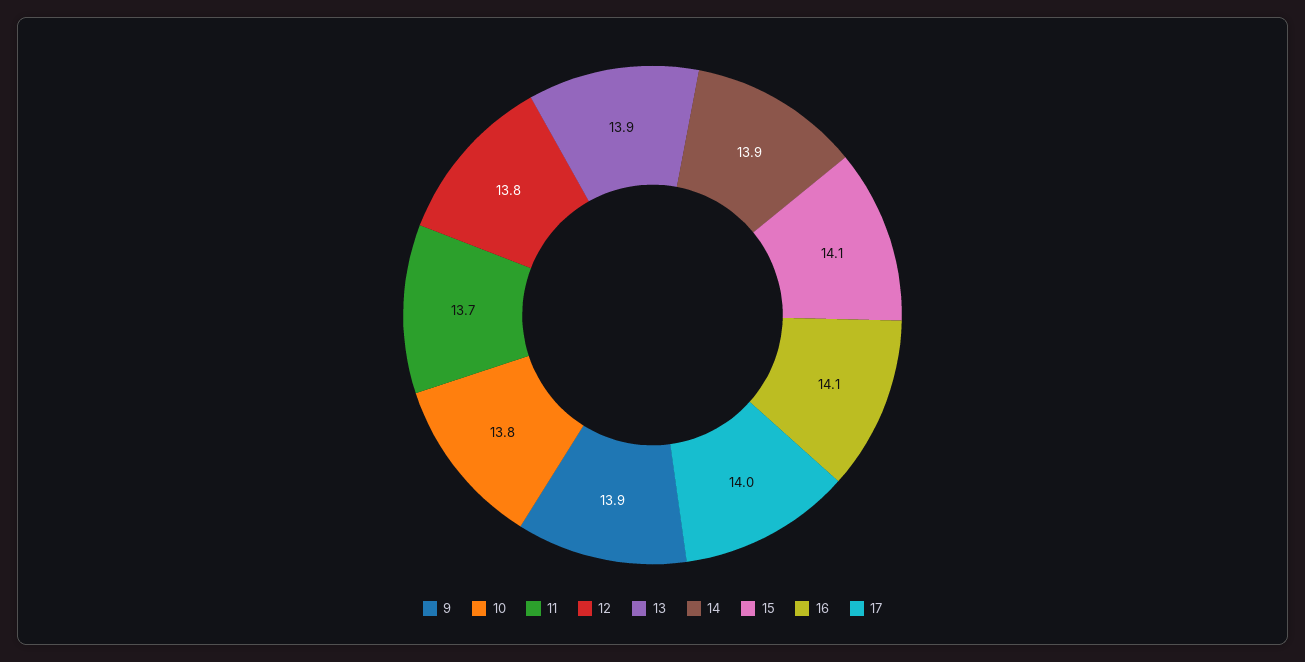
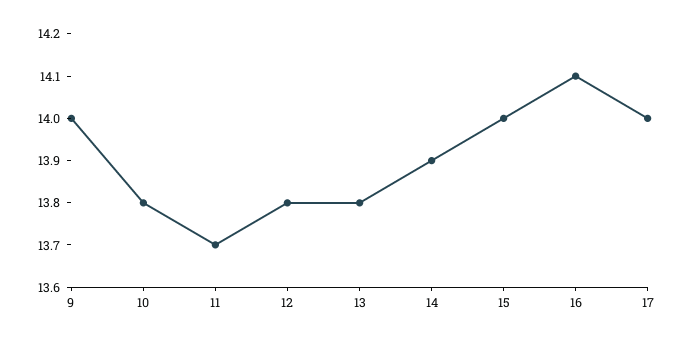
9: 13.9 -> 14
13: 13.9 -> 13.8
15: 14.1 -> 14

